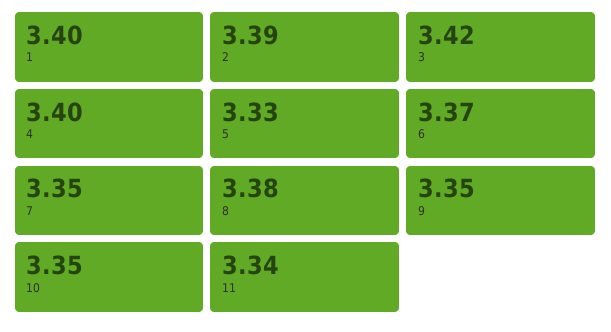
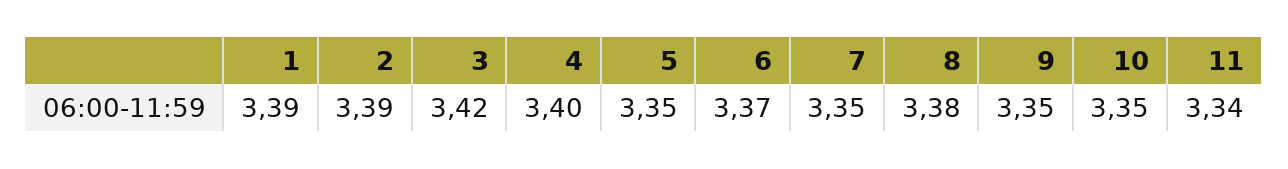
1: 3.4 -> 3.39
5: 3.33 -> 3.35

